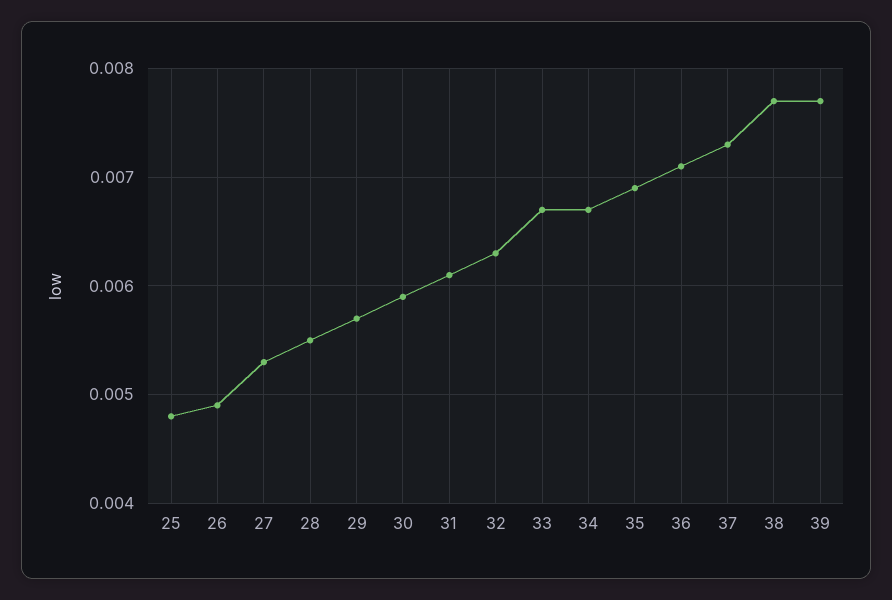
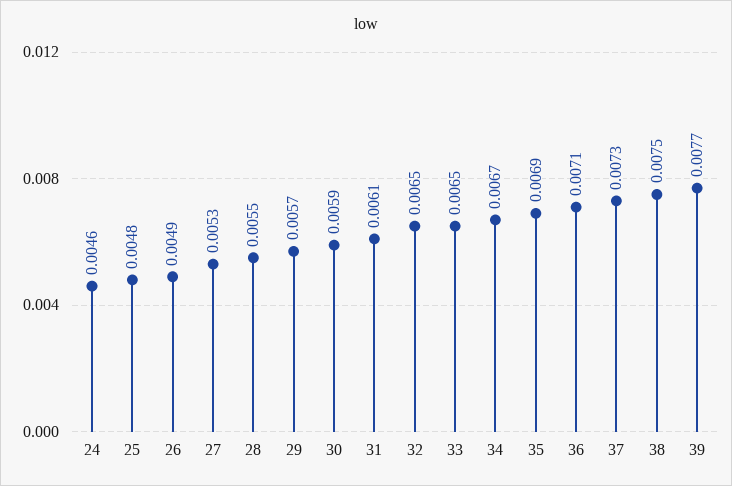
32: 0.0063 -> 0.0065
33: 0.0067 -> 0.0065
38: 0.0077 -> 0.0075
24: none -> 0.0046

